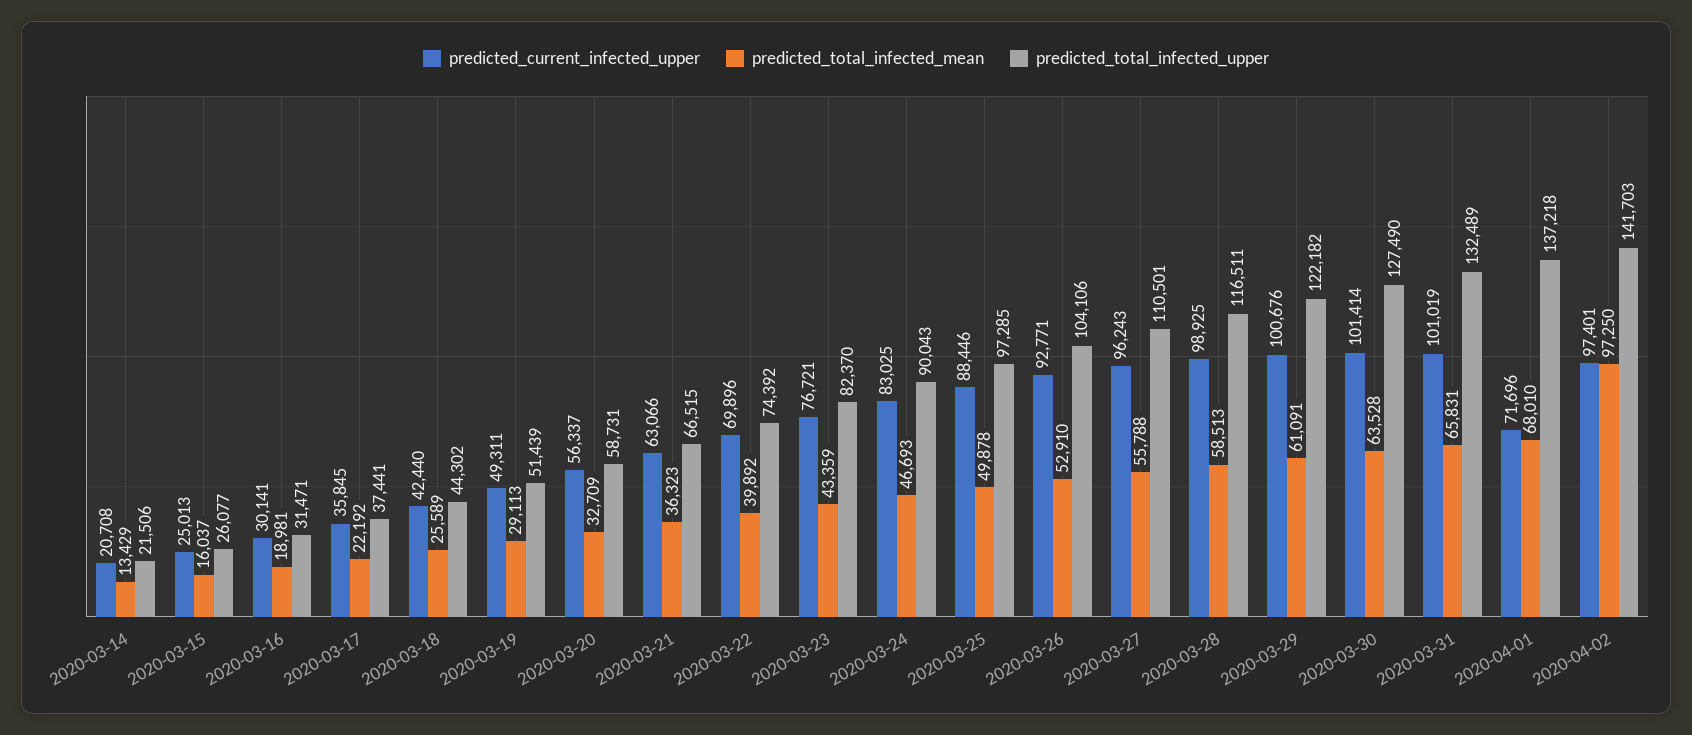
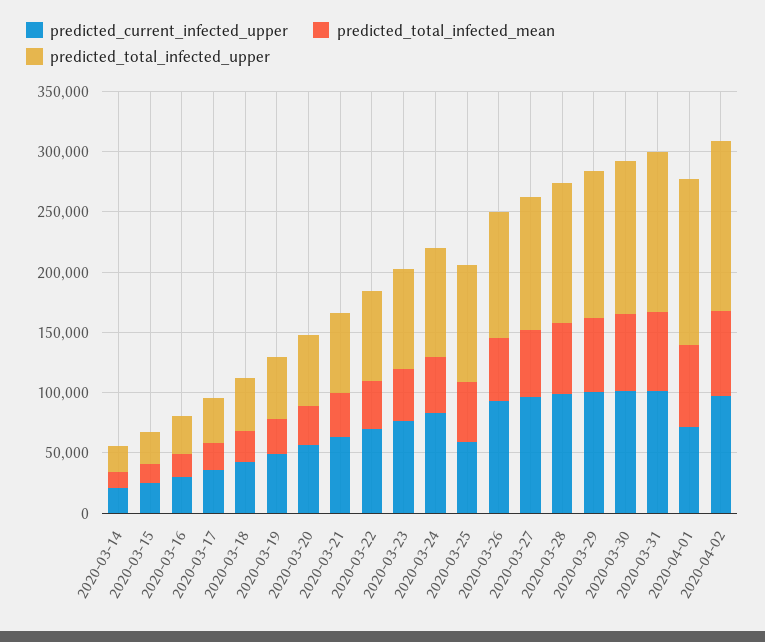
predicted_current_infected_upper, 2020-03-25: 88446 -> 60000
predicted_total_infected_mean, 2020-04-02: 97250 -> 70000

